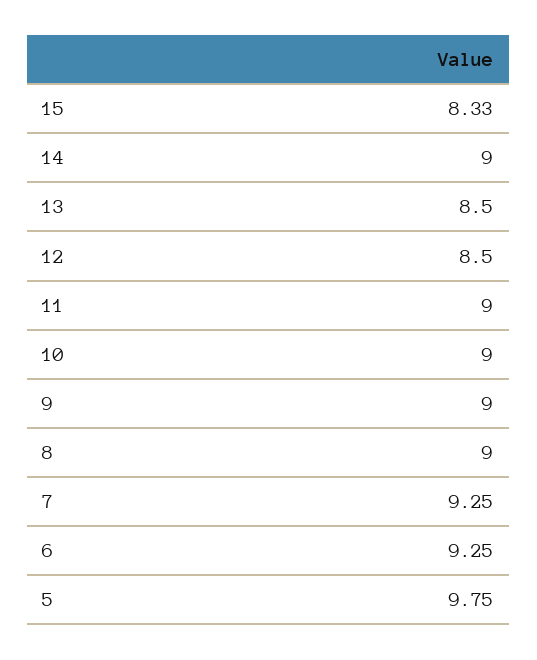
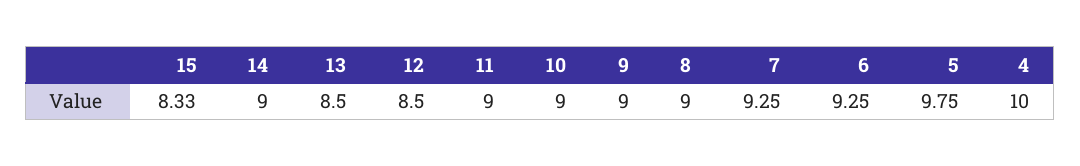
4: none -> 10

